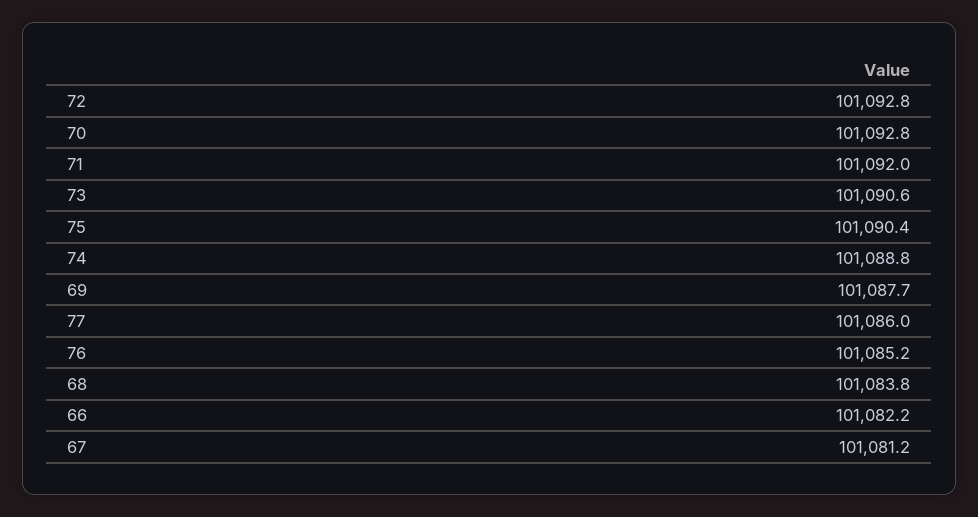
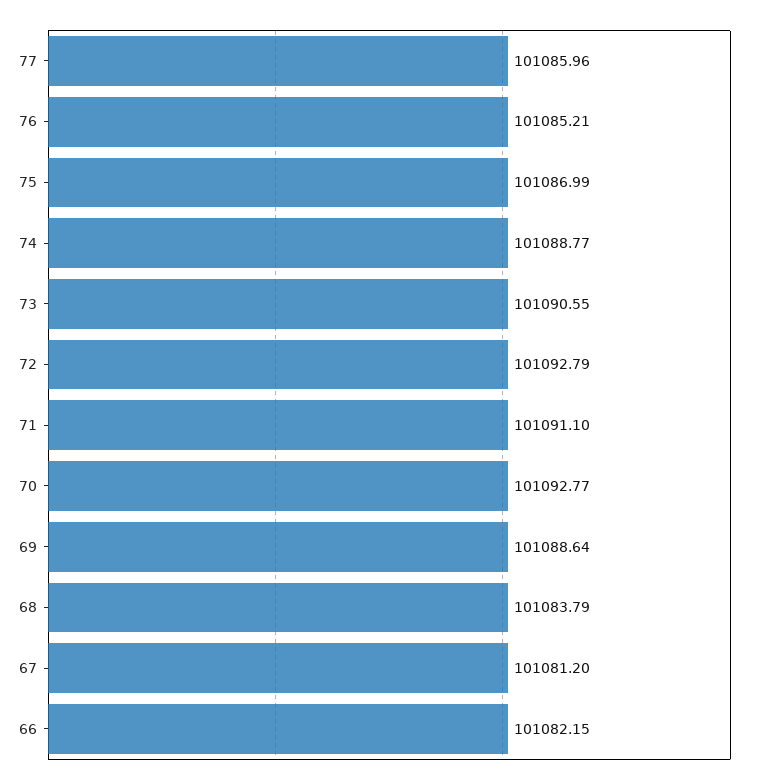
71: 101092 -> 101091.1
75: 101090.4 -> 101086.99
69: 101087.7 -> 101088.64

